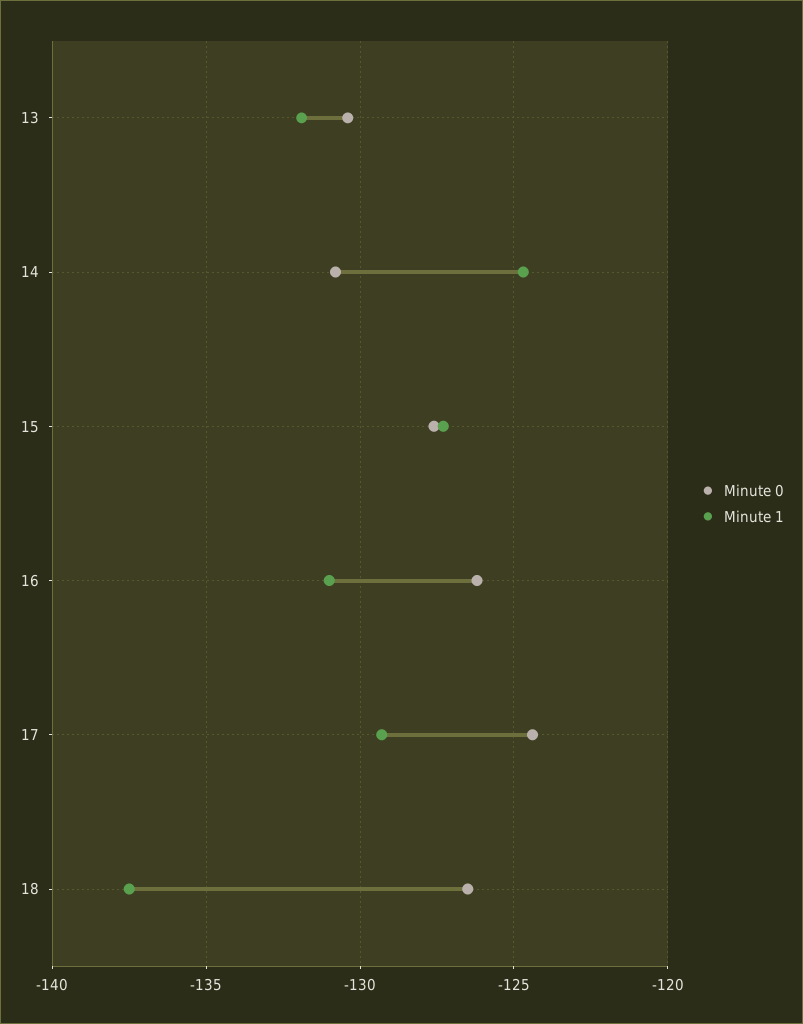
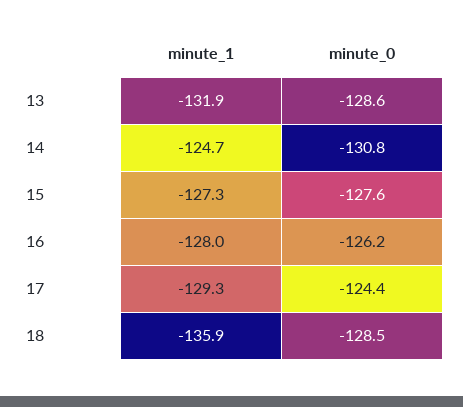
Minute 0, 13: -130.5 -> -128.6
Minute 1, 16: -131 -> -128
Minute 0, 18: -126.5 -> -128.5
Minute 1, 18: -137.5 -> -135.9

